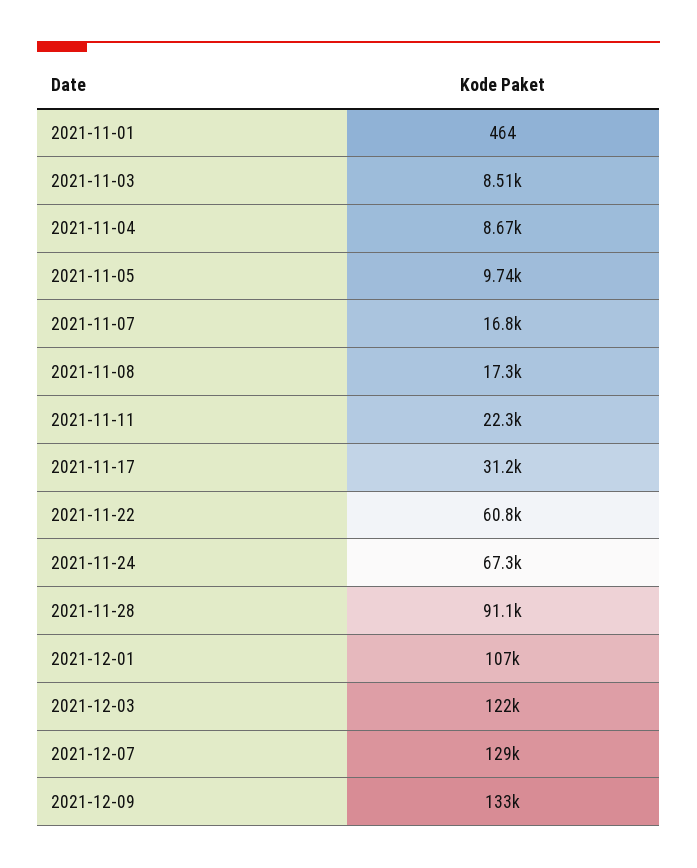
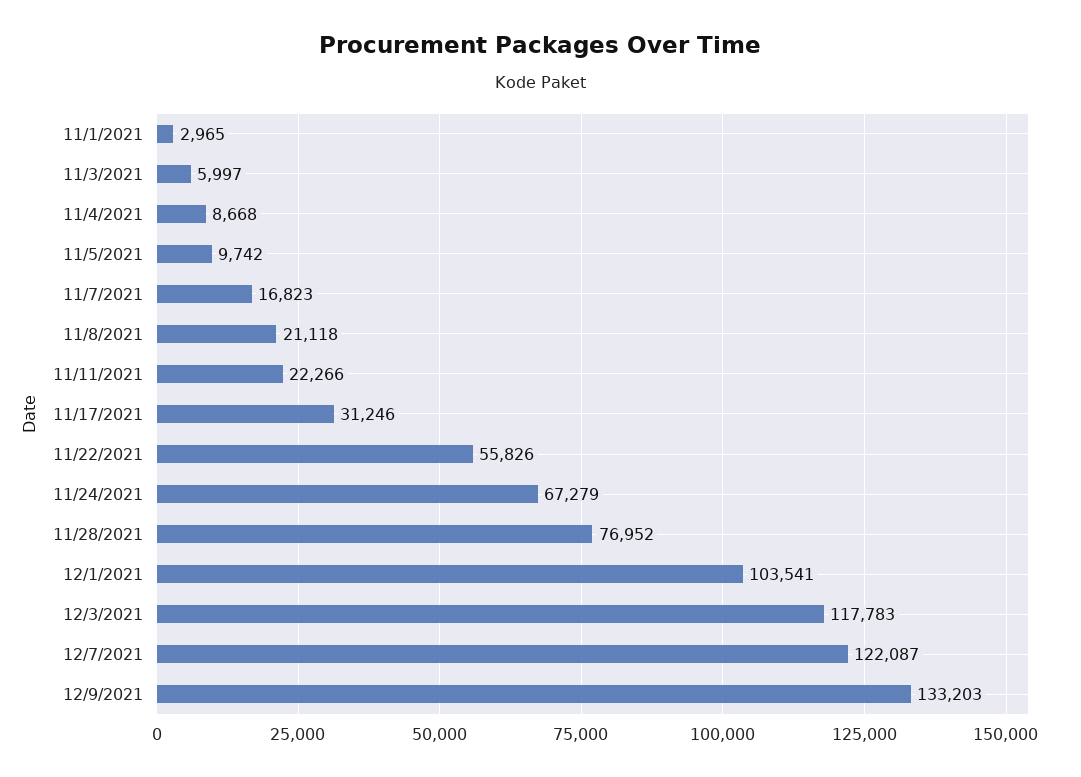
2021-11-01: 464 -> 2965
2021-11-03: 8510 -> 5997
2021-11-08: 17300 -> 21118
2021-11-22: 60800 -> 55826
2021-11-28: 91100 -> 76952
2021-12-01: 107000 -> 103541
2021-12-03: 122000 -> 117783
2021-12-07: 129000 -> 122087

